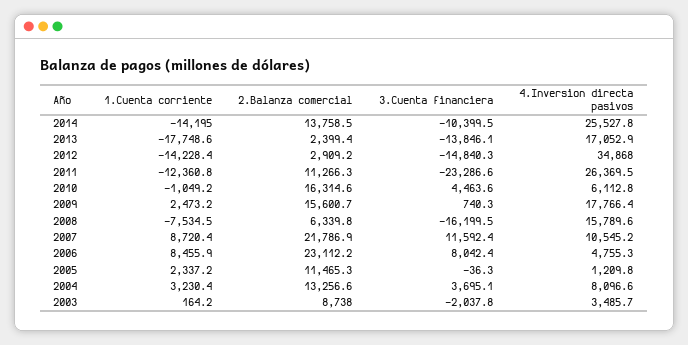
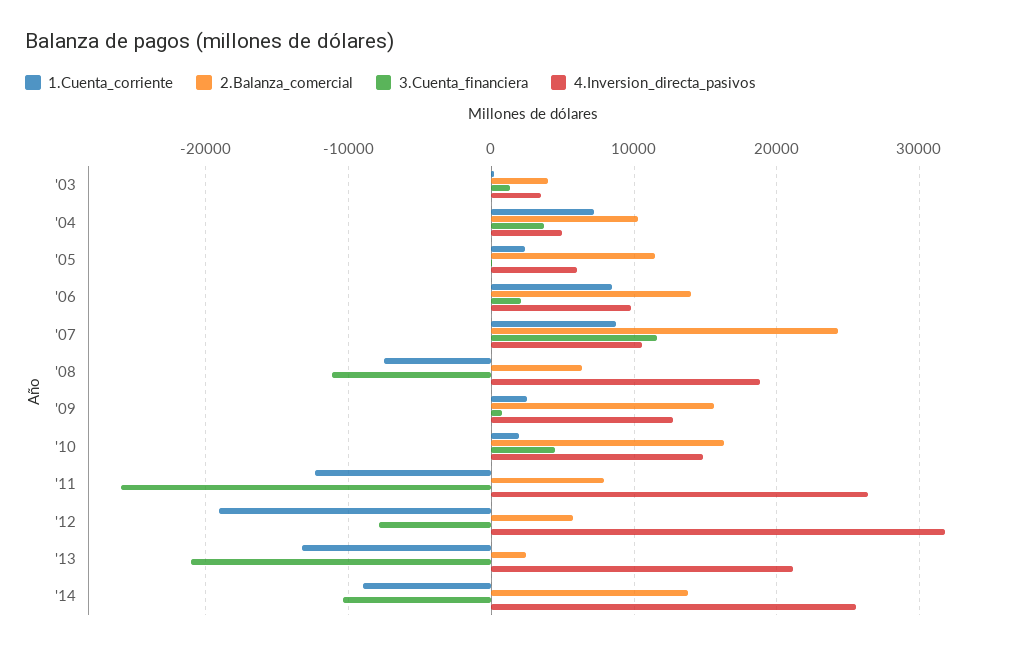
1.Cuenta corriente, 2014: -14195 -> -9000
1.Cuenta corriente, 2013: -17748.6 -> -13000
3.Cuenta financiera, 2013: -13846.1 -> -21000
4.Inversion directa pasivos, 2013: 17052.9 -> 21000
1.Cuenta corriente, 2012: -14228.4 -> -19000
2.Balanza comercial, 2012: 2909.2 -> 6000
3.Cuenta financiera, 2012: -14840.3 -> -8000
4.Inversion directa pasivos, 2012: 34868 -> 32000
2.Balanza comercial, 2011: 11266.3 -> 8000
3.Cuenta financiera, 2011: -23286.6 -> -26000
1.Cuenta corriente, 2010: -1049.2 -> 2000
4.Inversion directa pasivos, 2010: 6112.8 -> 15000
4.Inversion directa pasivos, 2009: 17766.4 -> 13000
3.Cuenta financiera, 2008: -16199.5 -> -11000
4.Inversion directa pasivos, 2008: 15789.6 -> 19000
2.Balanza comercial, 2007: 21786.9 -> 24000
2.Balanza comercial, 2006: 23112.2 -> 14000
3.Cuenta financiera, 2006: 8042.4 -> 2000
4.Inversion directa pasivos, 2006: 4755.3 -> 10000
4.Inversion directa pasivos, 2005: 1209.8 -> 6000
1.Cuenta corriente, 2004: 3230.4 -> 7000
2.Balanza comercial, 2004: 13256.6 -> 10000
4.Inversion directa pasivos, 2004: 8096.6 -> 5000
2.Balanza comercial, 2003: 8738 -> 4000
3.Cuenta financiera, 2003: -2037.8 -> 1000

